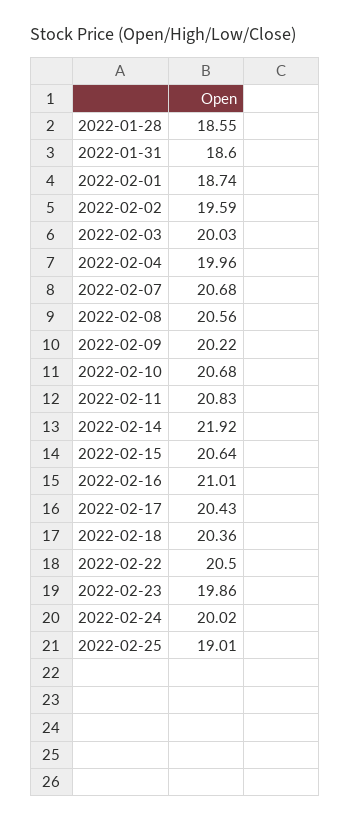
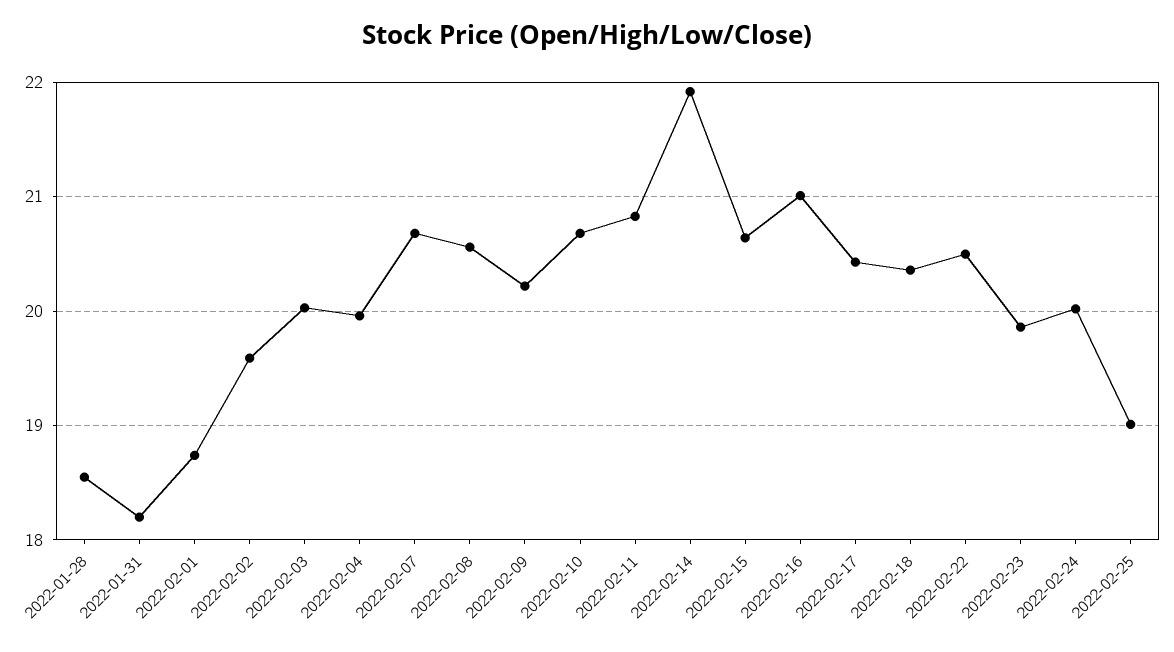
2022-01-31: 18.6 -> 18.2

